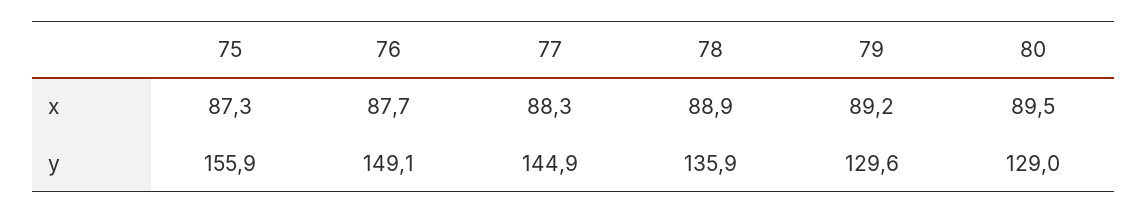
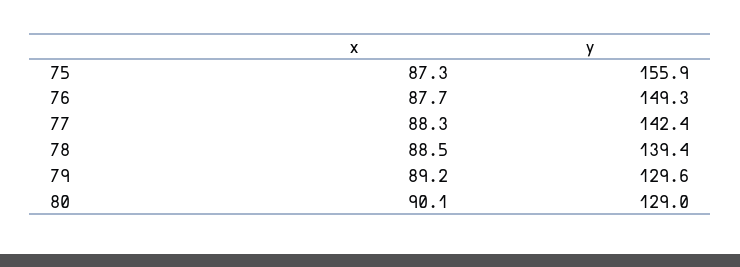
78, x: 88.9 -> 88.5
80, x: 89.5 -> 90.1
76, y: 149.1 -> 149.3
77, y: 144.9 -> 142.4
78, y: 135.9 -> 139.4

